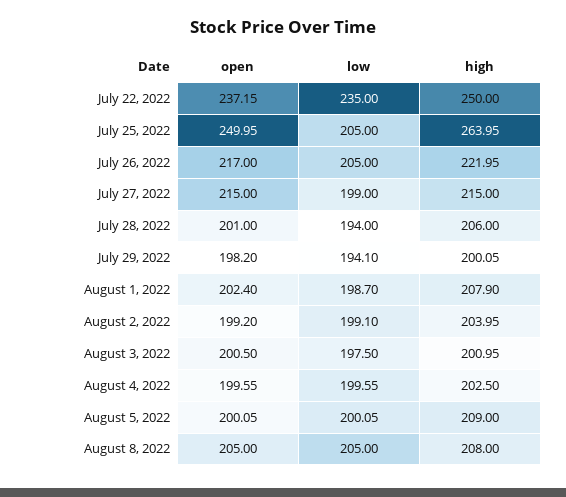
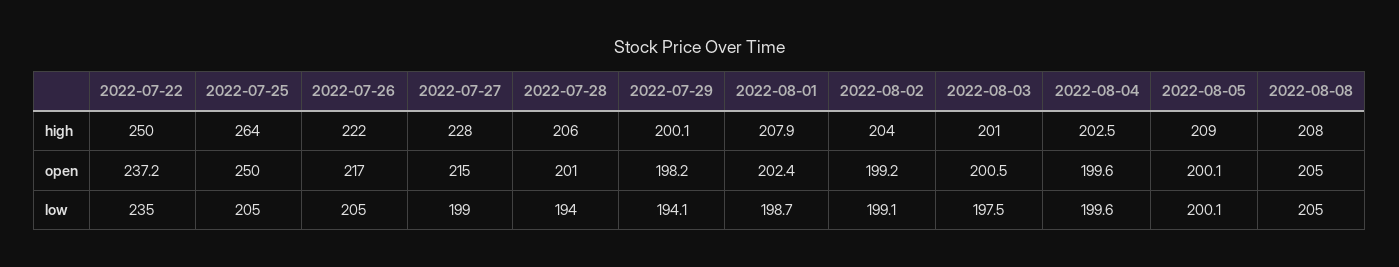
high, July 27, 2022: 215 -> 228

